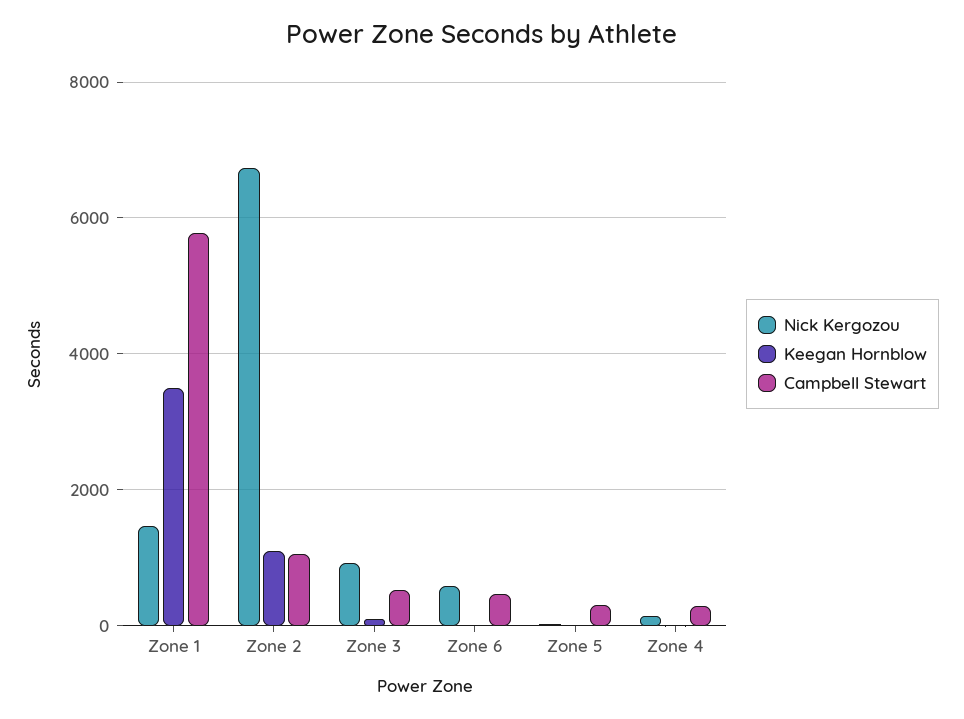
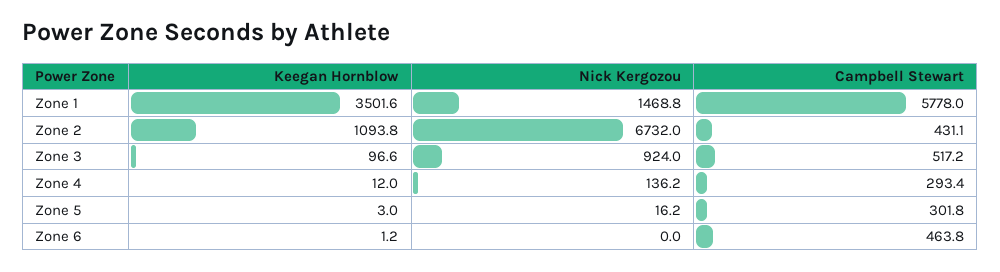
Campbell Stewart, Zone 2: 1000 -> 431.1
Nick Kergozou, Zone 6: 600 -> 0

